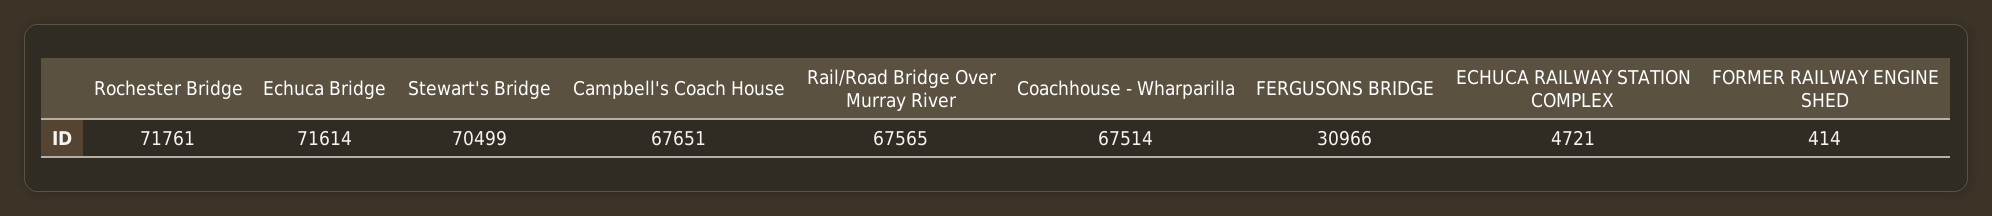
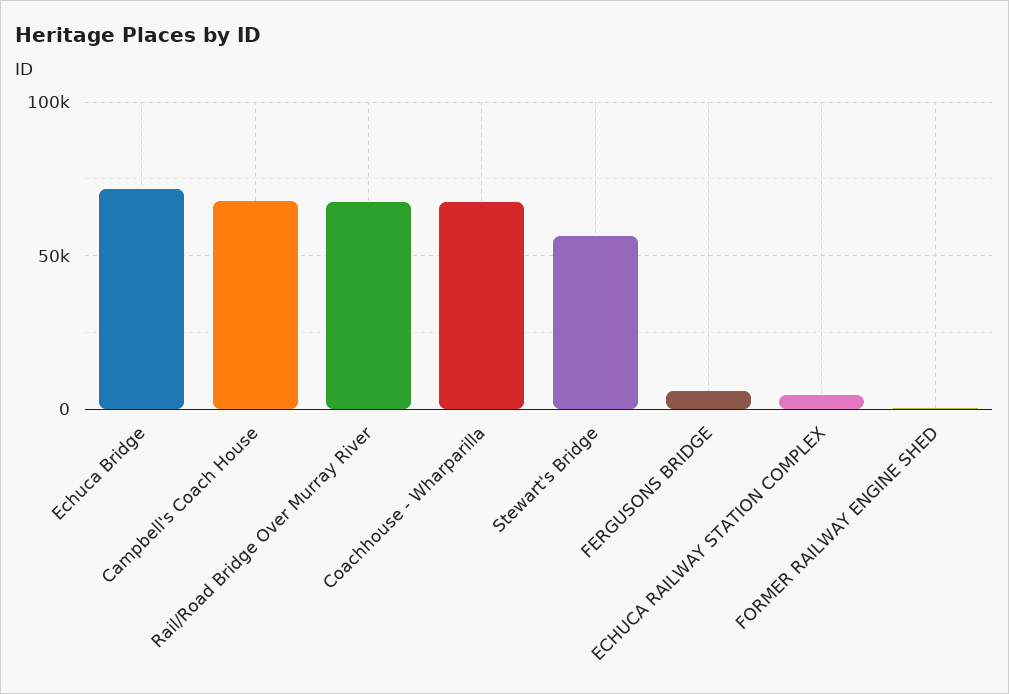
Rochester Bridge: 71761 -> none
Stewart's Bridge: 70499 -> 55000
FERGUSONS BRIDGE: 30966 -> 5000

